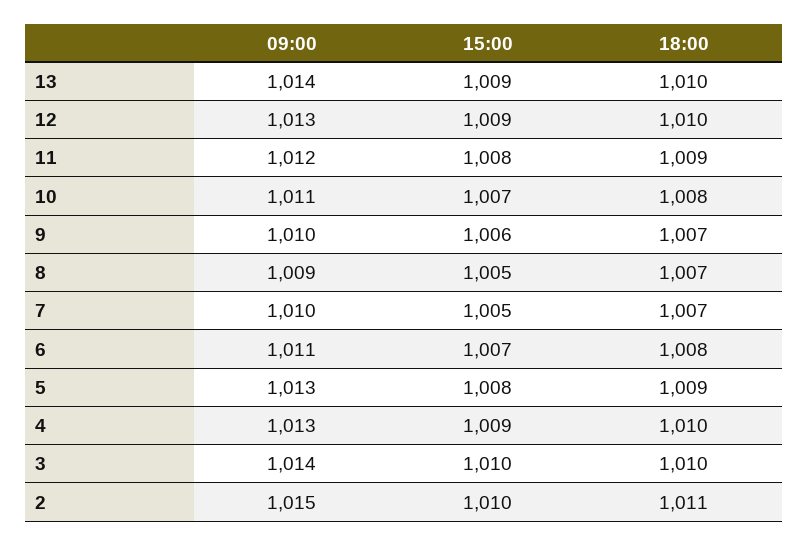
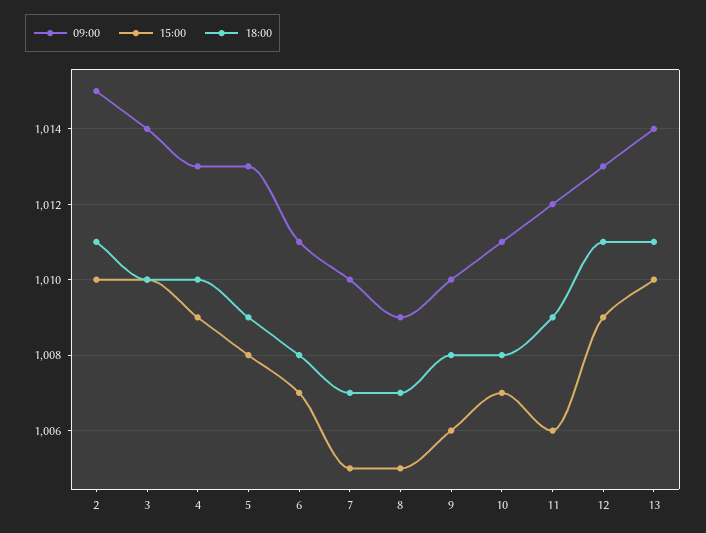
15:00, 13: 1009 -> 1010
18:00, 13: 1010 -> 1011
18:00, 12: 1010 -> 1011
15:00, 11: 1008 -> 1006
18:00, 9: 1007 -> 1008

